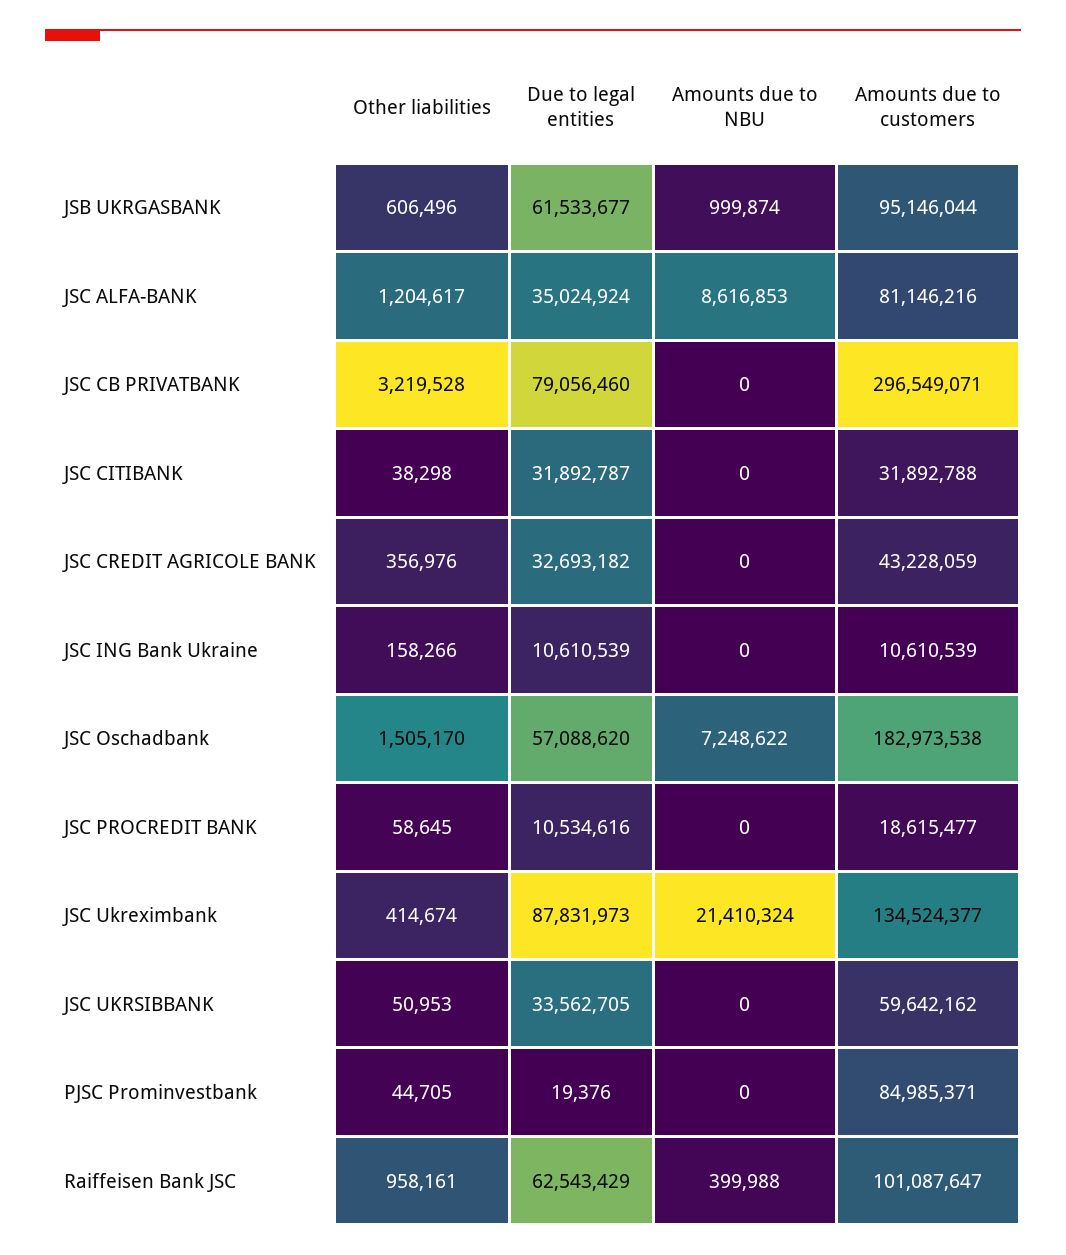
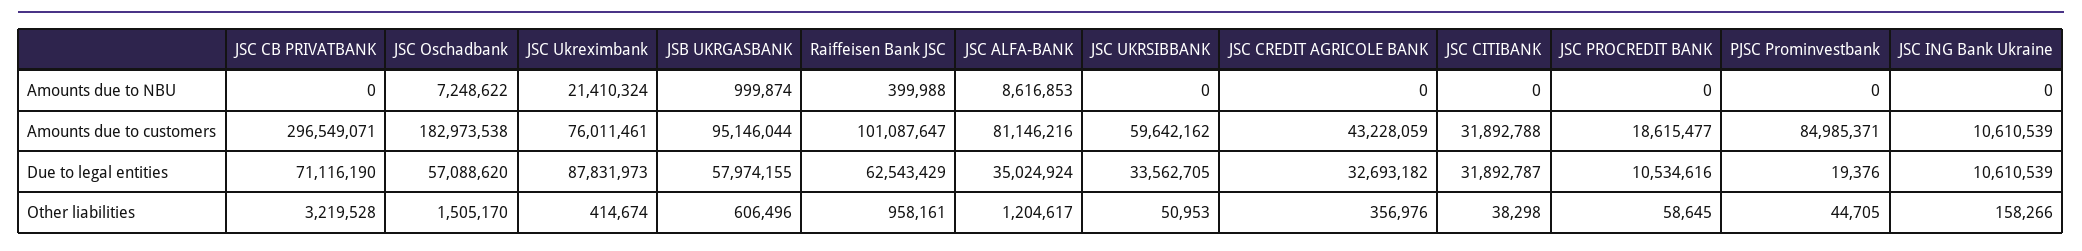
Due to legal entities, JSB UKRGASBANK: 61533677 -> 57974155
Due to legal entities, JSC CB PRIVATBANK: 79056460 -> 71116190
Amounts due to customers, JSC Ukreximbank: 134524377 -> 76011461

